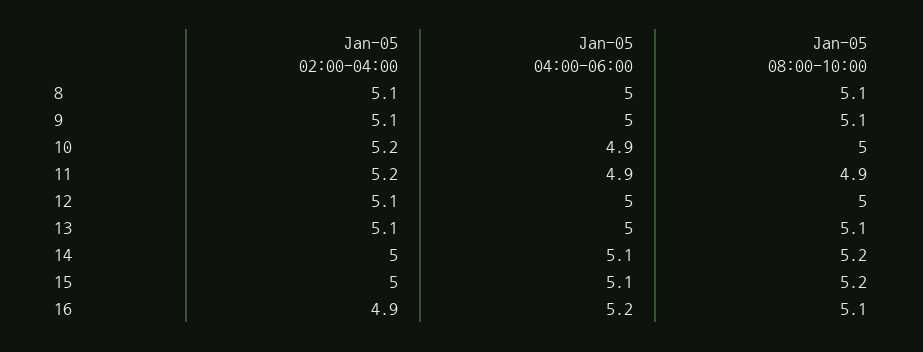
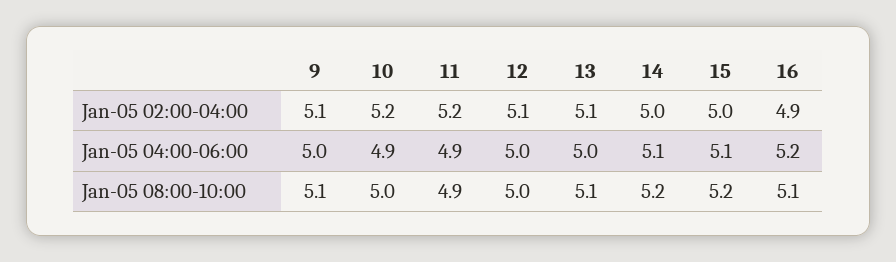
Jan-05 02:00-04:00, 8: 5.1 -> none
Jan-05 04:00-06:00, 8: 5 -> none
Jan-05 08:00-10:00, 8: 5.1 -> none

